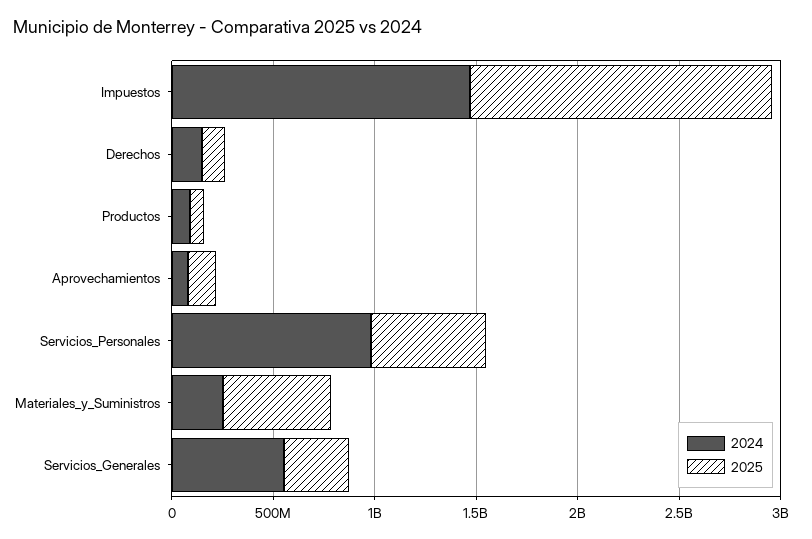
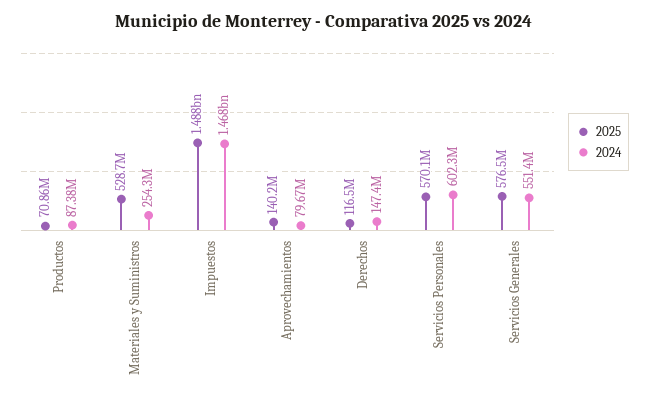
2024, Servicios_Personales: 1000000000 -> 602300000
2025, Servicios_Generales: 300000000 -> 576500000

